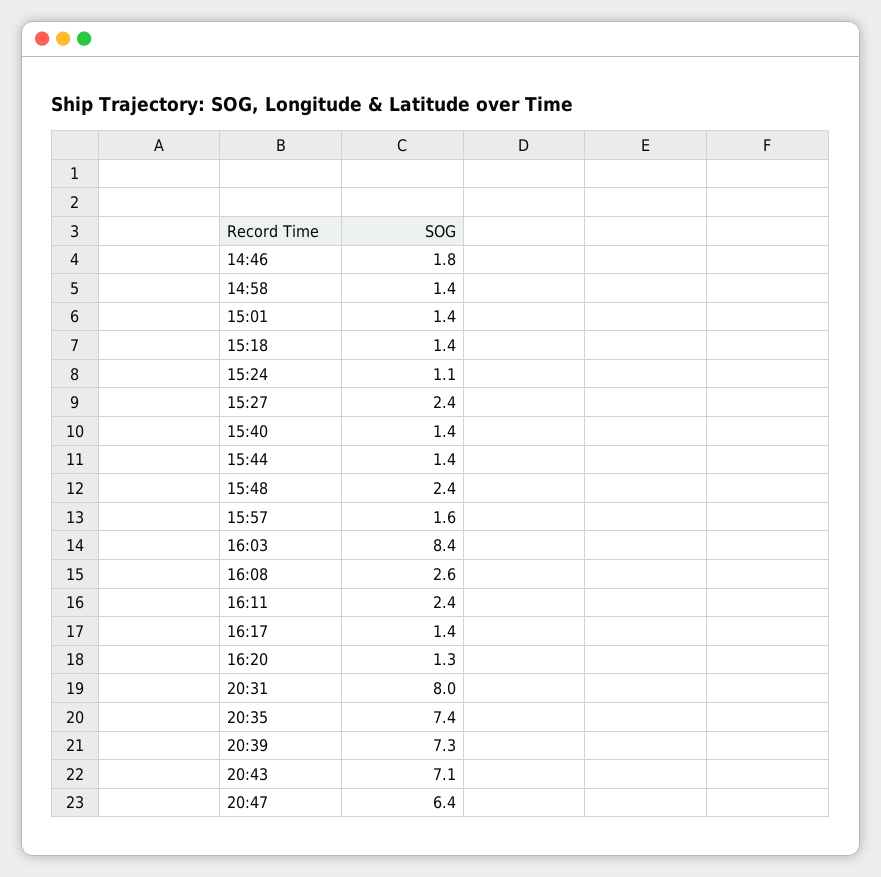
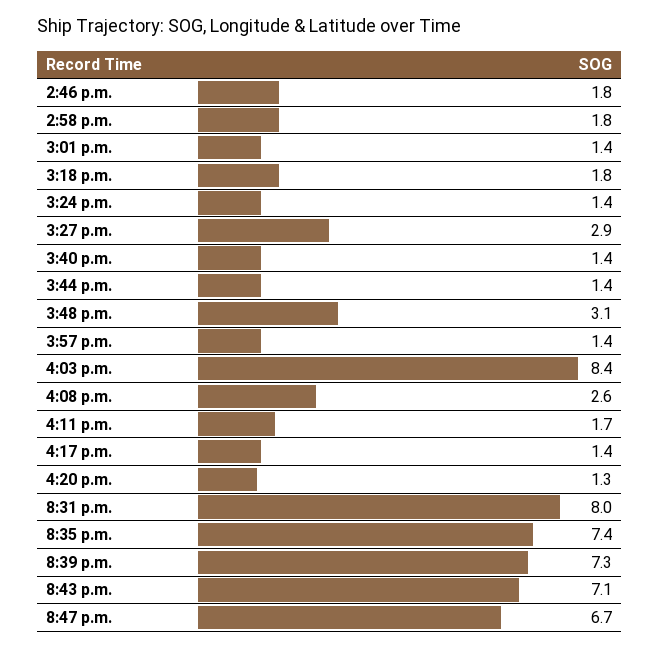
14:58: 1.4 -> 1.8
15:18: 1.4 -> 1.8
15:24: 1.1 -> 1.4
15:27: 2.4 -> 2.9
15:48: 2.4 -> 3.1
15:57: 1.6 -> 1.4
16:11: 2.4 -> 1.7
20:47: 6.4 -> 6.7

